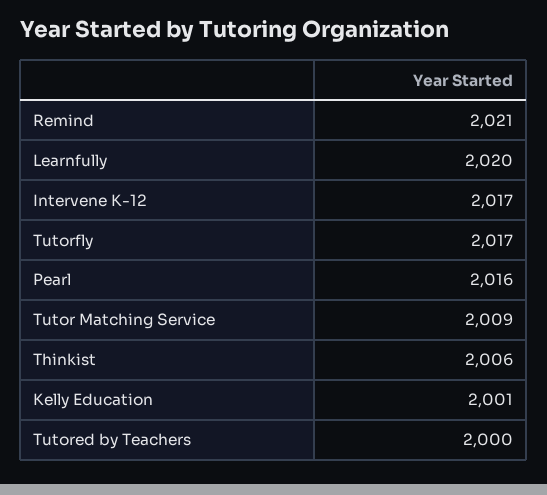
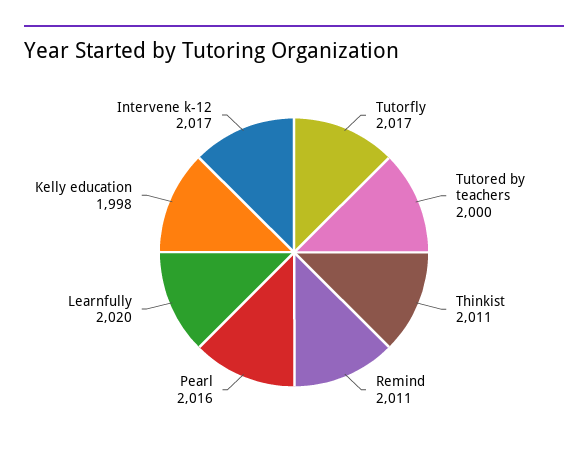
Remind: 2021 -> 2011
Tutor Matching Service: 2009 -> none
Thinkist: 2006 -> 2011
Kelly Education: 2001 -> 1998

